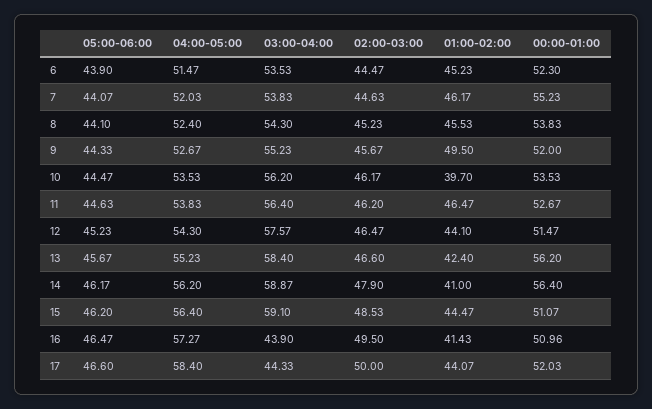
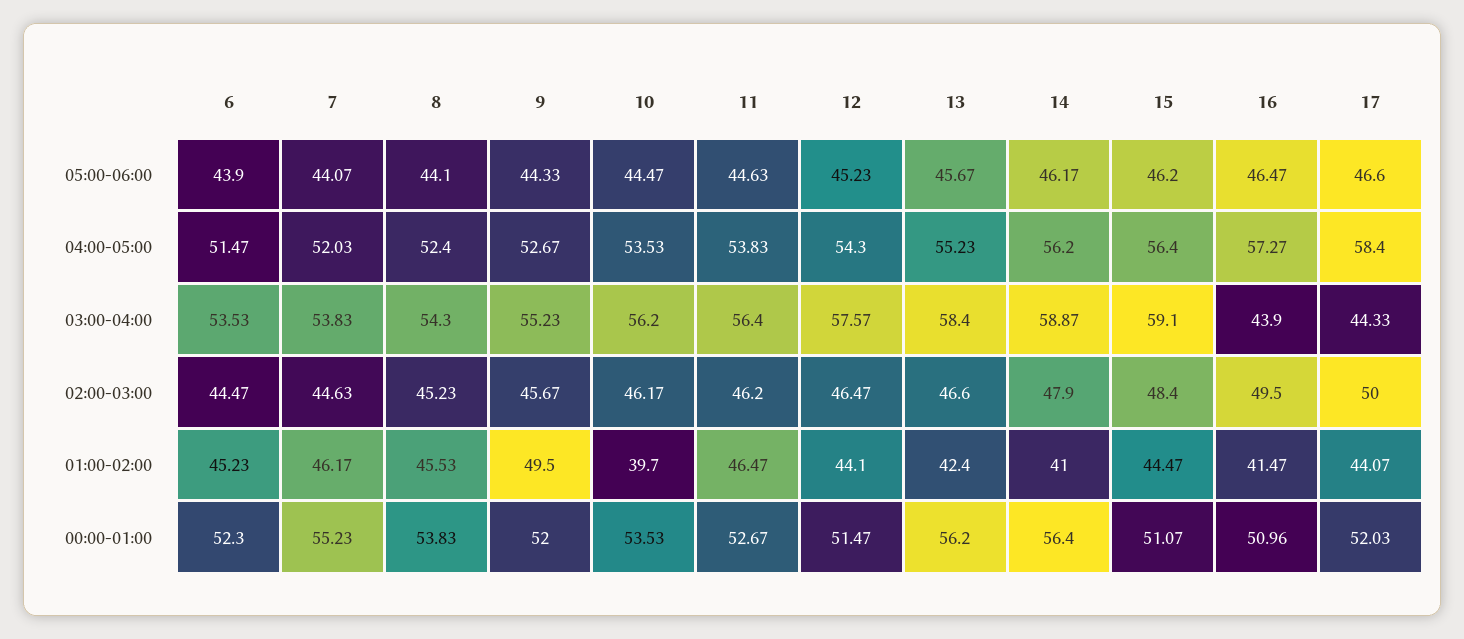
02:00-03:00, 15: 48.53 -> 48.4
01:00-02:00, 16: 41.43 -> 41.47

